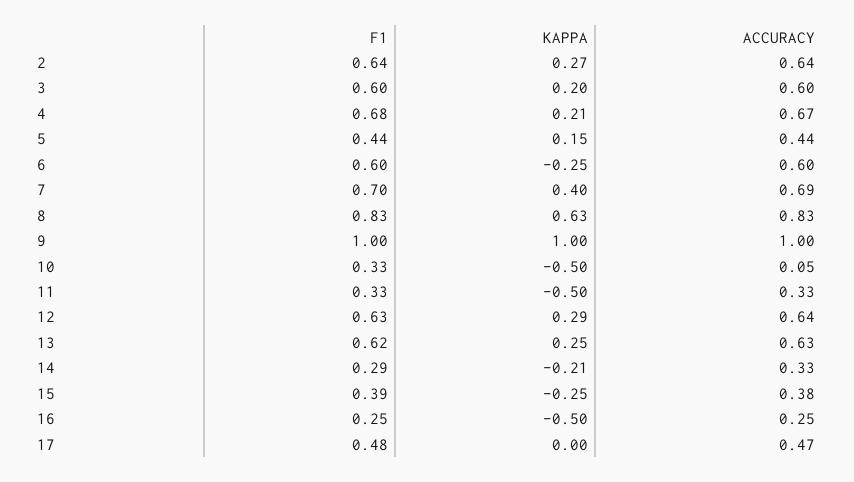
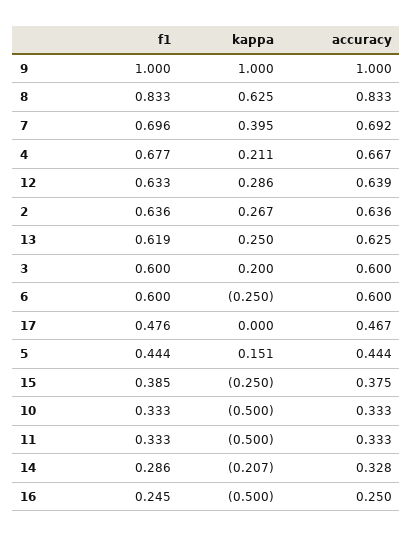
ACCURACY, 10: 0.05 -> 0.333

